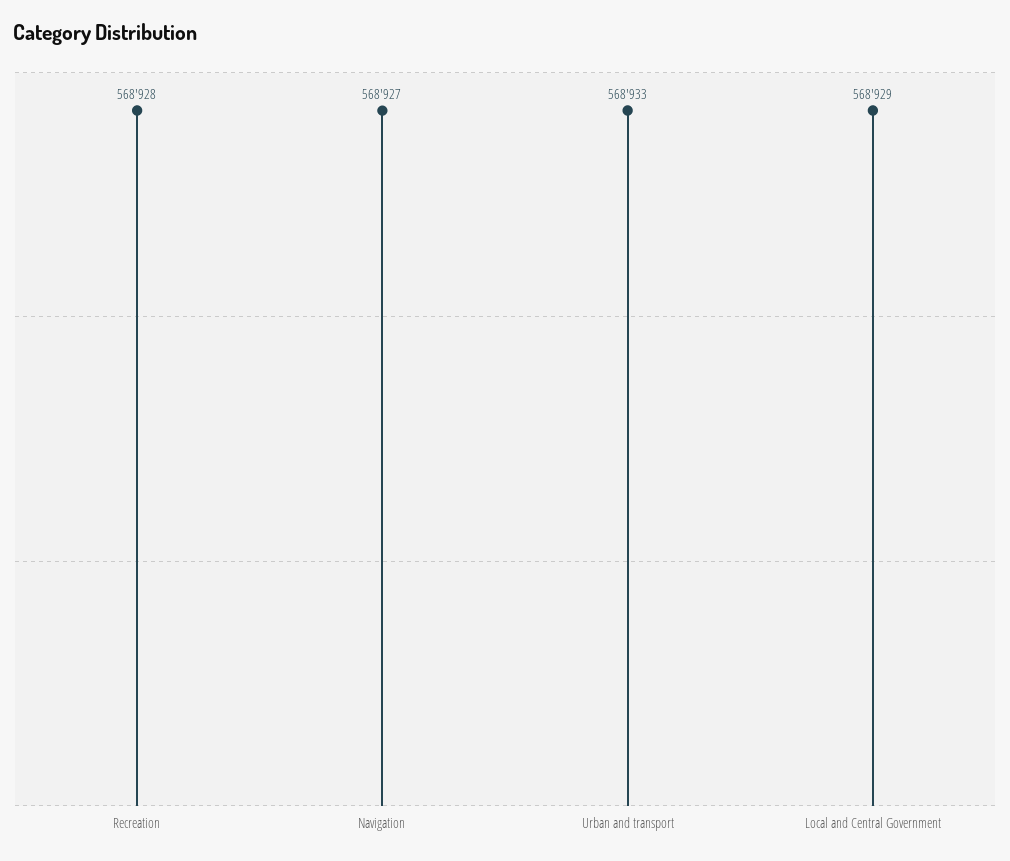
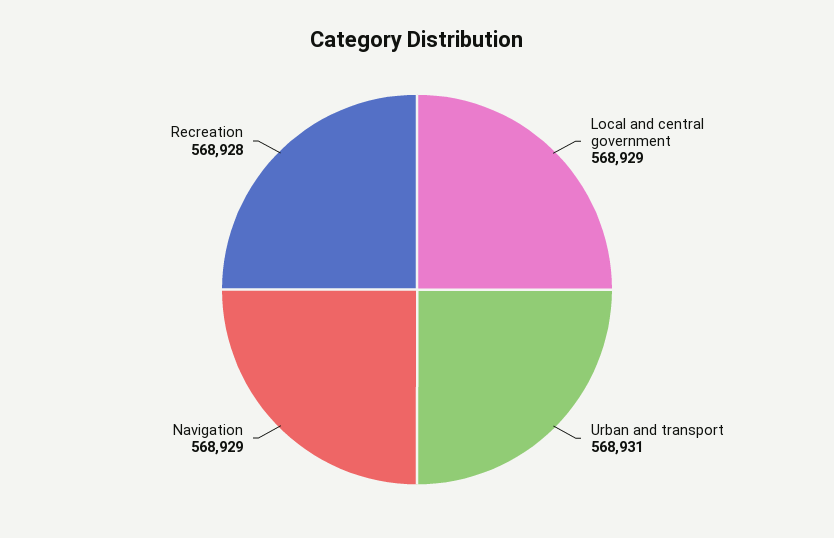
Navigation: 568927 -> 568929
Urban and transport: 568933 -> 568931

